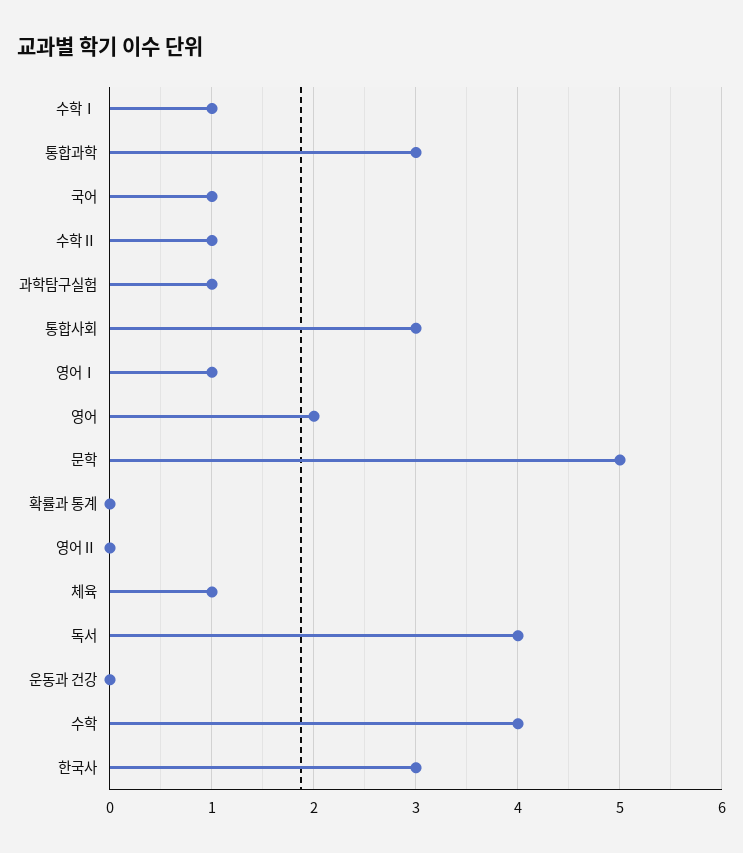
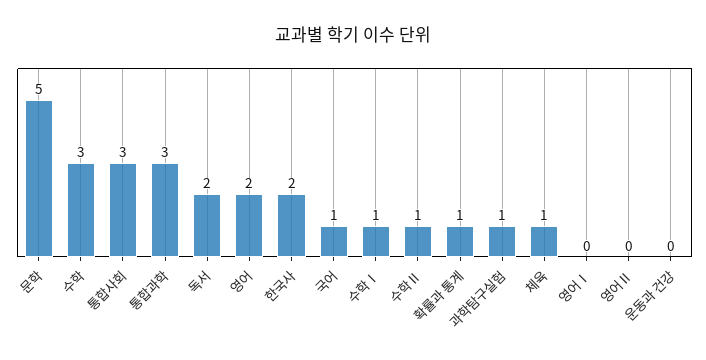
영어Ⅰ: 1 -> 0
확률과 통계: 0 -> 1
독서: 4 -> 2
수학: 4 -> 3
한국사: 3 -> 2

